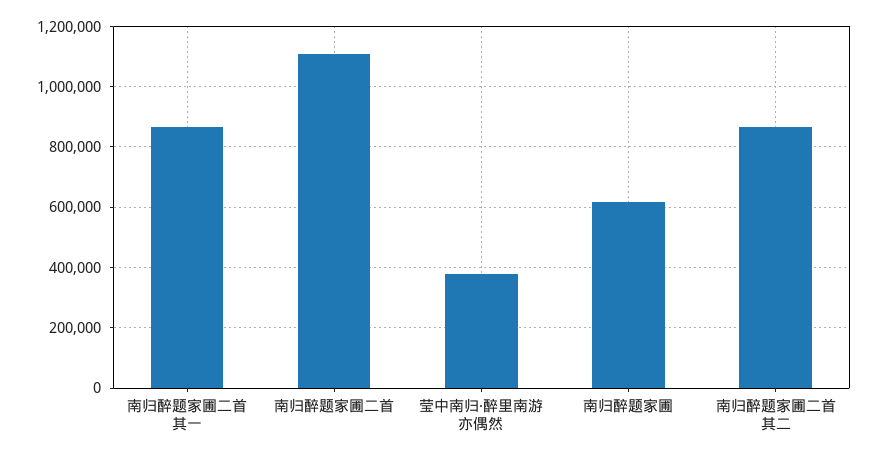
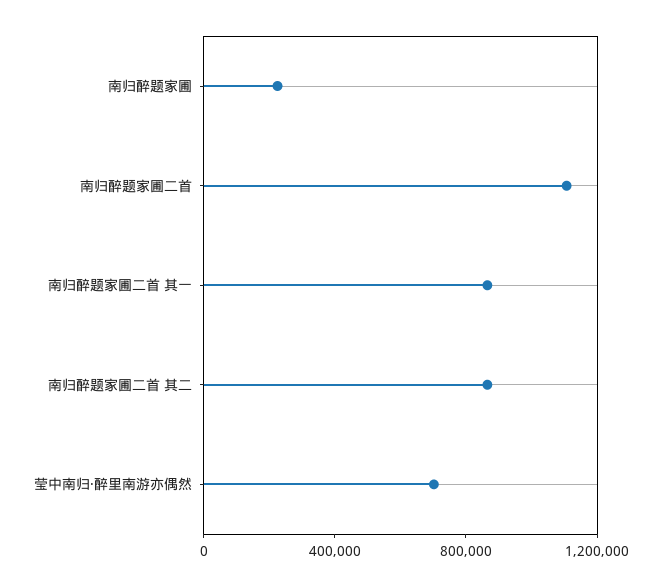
莹中南归·醉里南游亦偶然: 380000 -> 700000
南归醉题家圃: 620000 -> 200000

